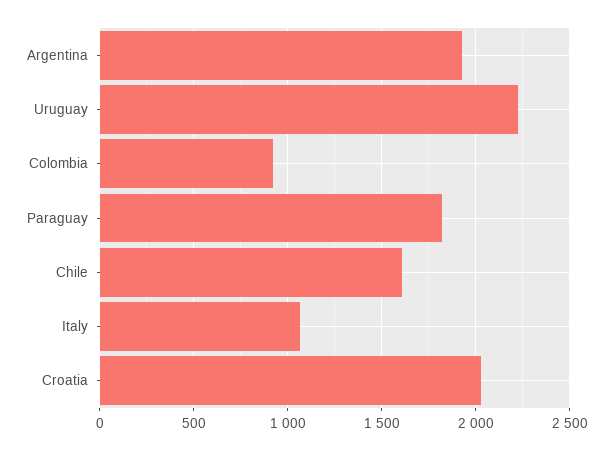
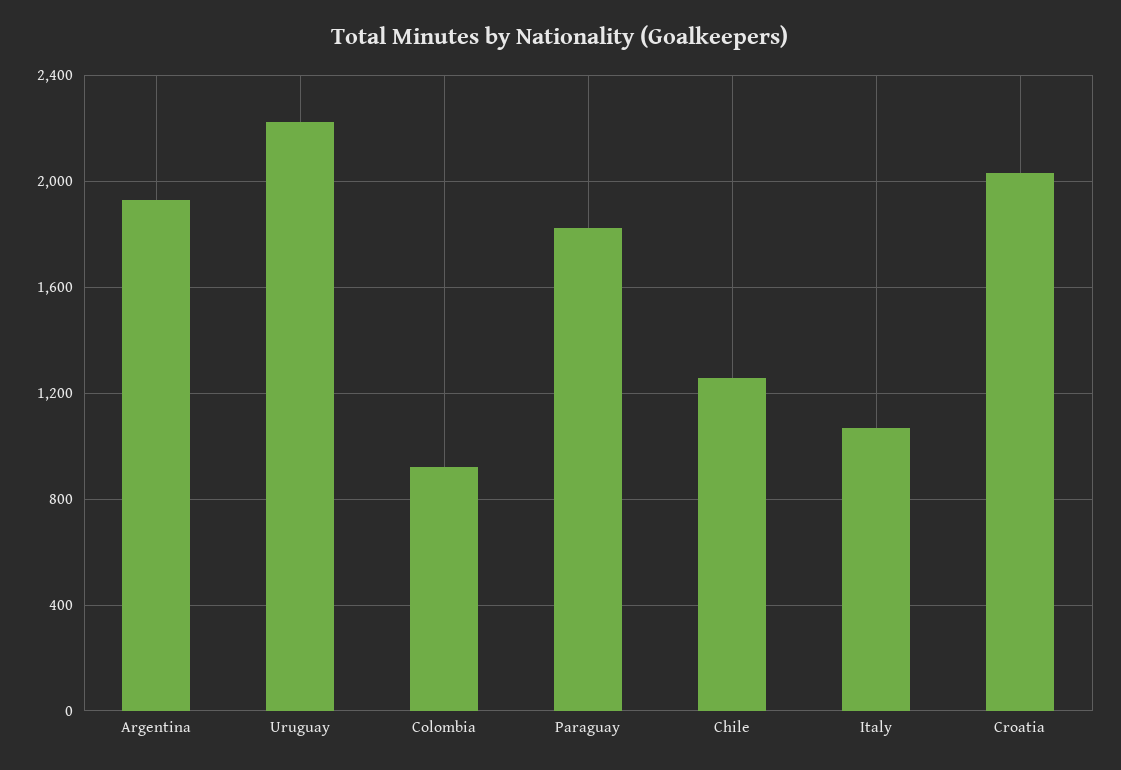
Chile: 1600 -> 1250

